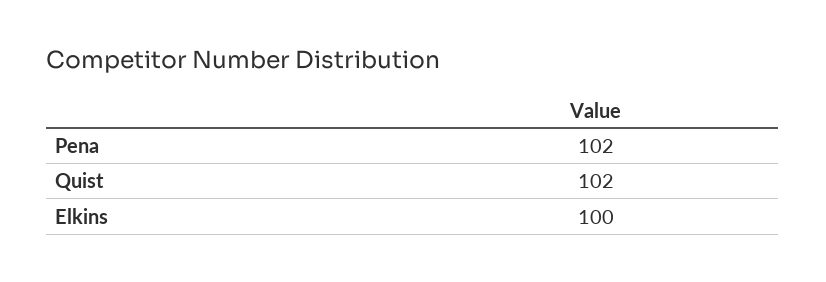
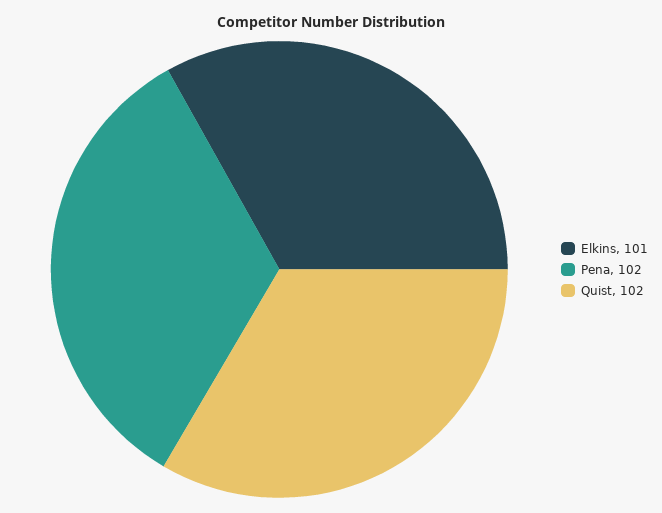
Elkins: 100 -> 101

